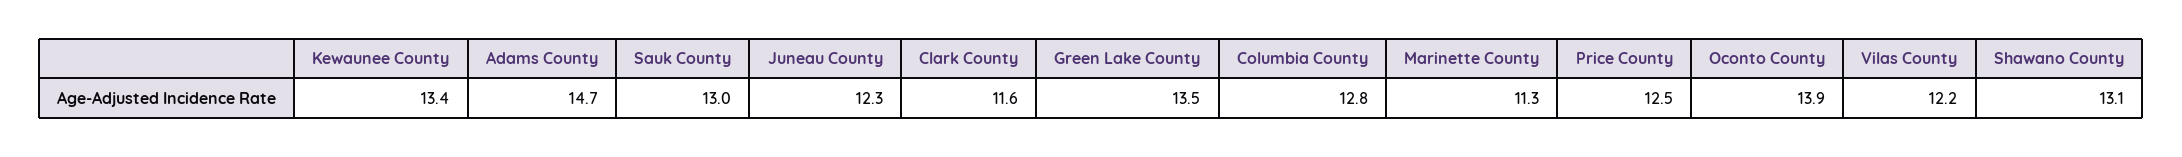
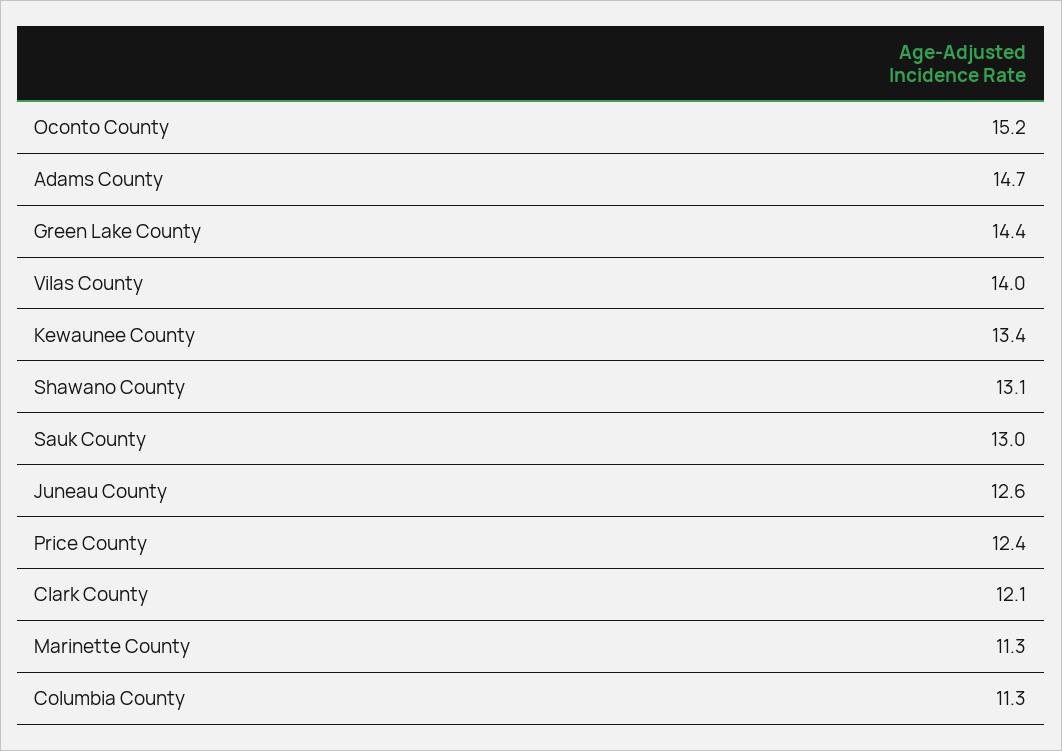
Juneau County: 12.3 -> 12.6
Clark County: 11.6 -> 12.1
Green Lake County: 13.5 -> 14.4
Columbia County: 12.8 -> 11.3
Price County: 12.5 -> 12.4
Oconto County: 13.9 -> 15.2
Vilas County: 12.2 -> 14

